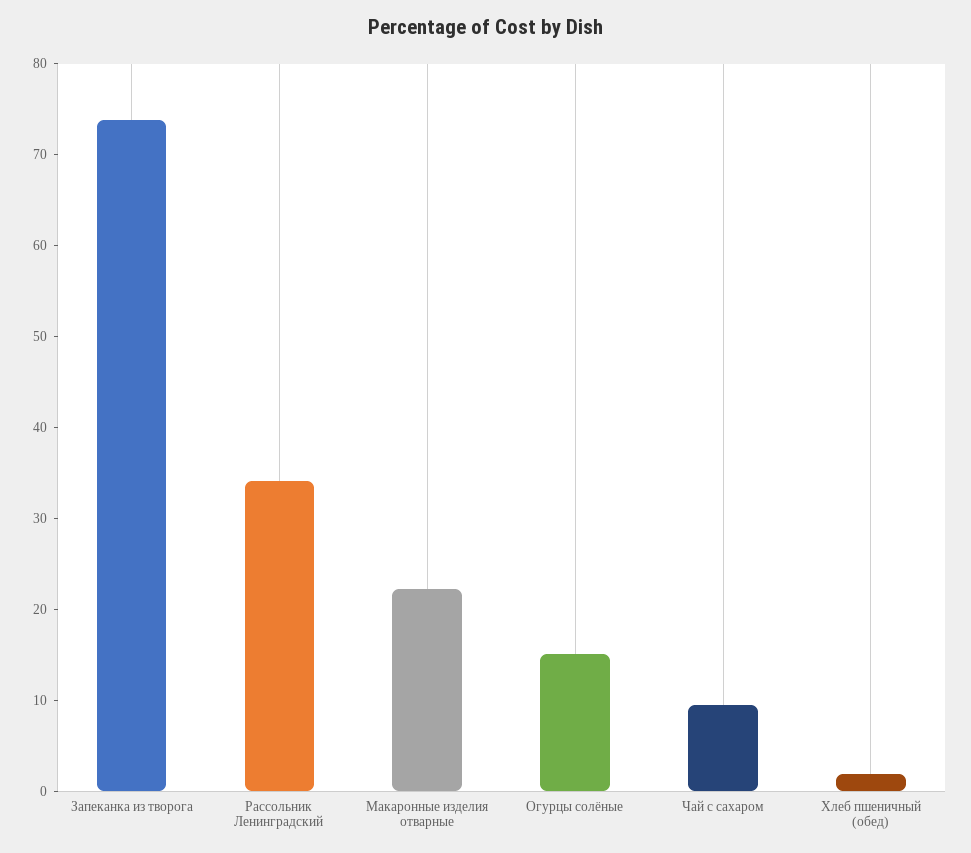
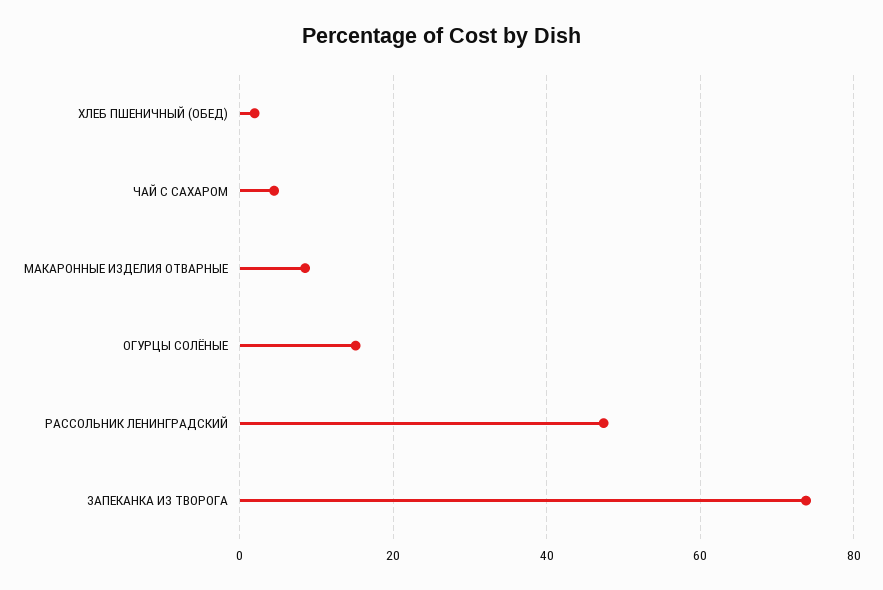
Рассольник Ленинградский: 34 -> 48
Макаронные изделия отварные: 22 -> 8
Чай с сахаром: 10 -> 4

